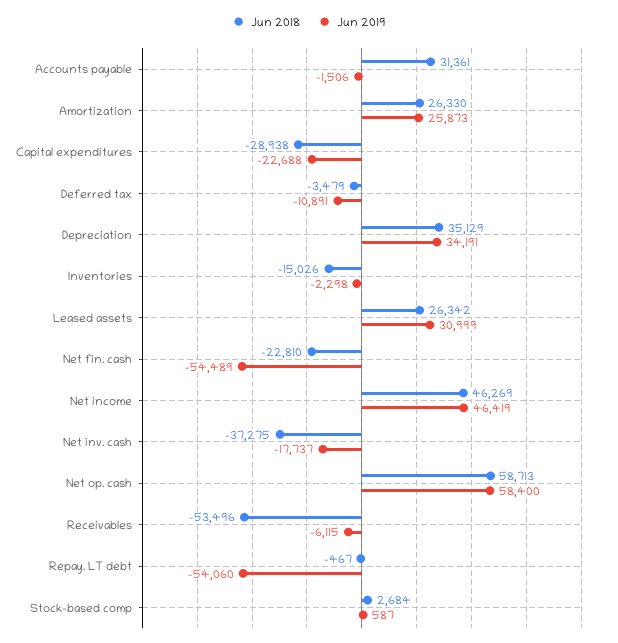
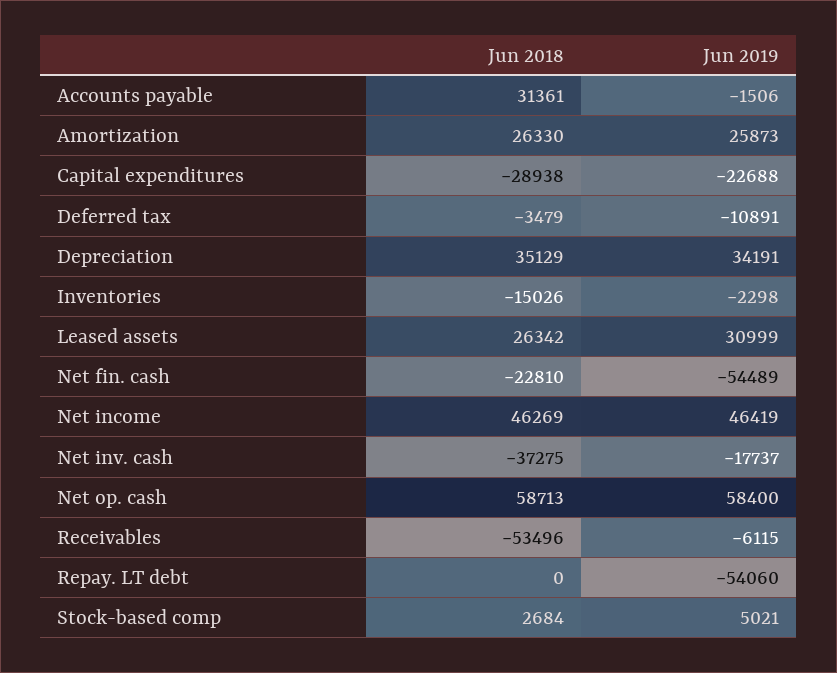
Jun 2018, Repay. LT debt: -467 -> 0
Jun 2019, Stock-based comp: 587 -> 5021

